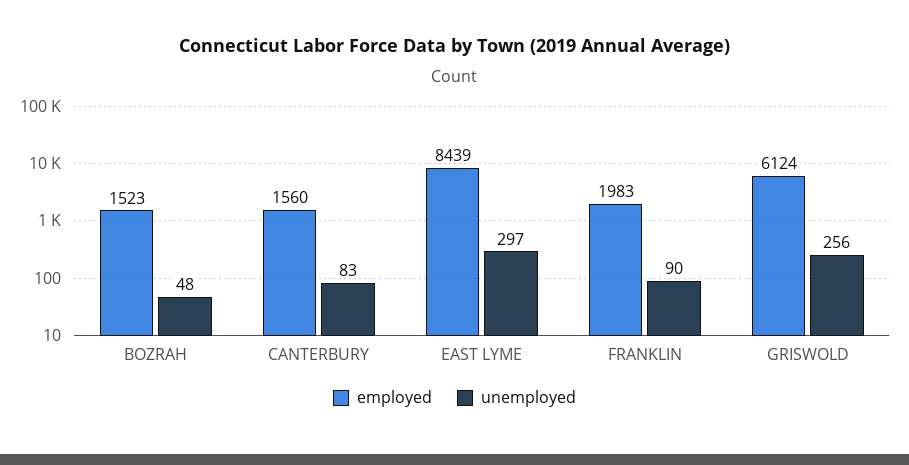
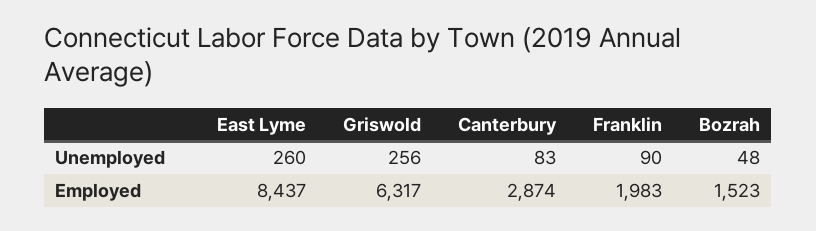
employed, CANTERBURY: 1560 -> 2874
employed, EAST LYME: 8439 -> 8437
unemployed, EAST LYME: 297 -> 260
employed, GRISWOLD: 6124 -> 6317

